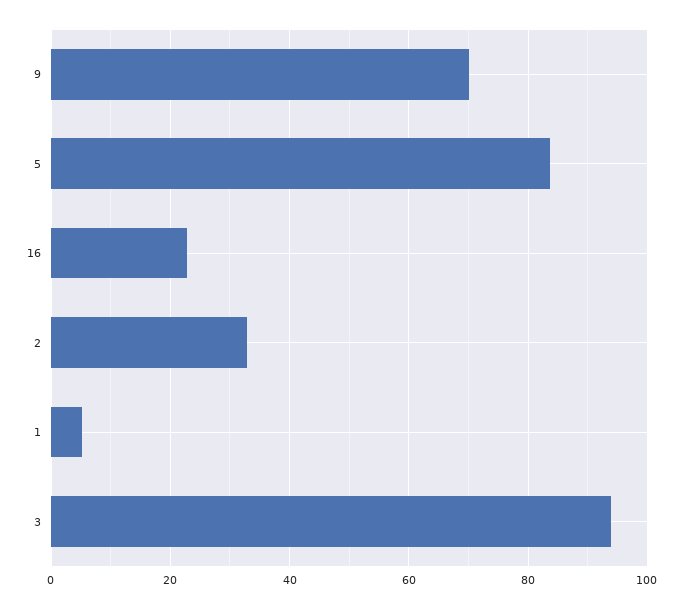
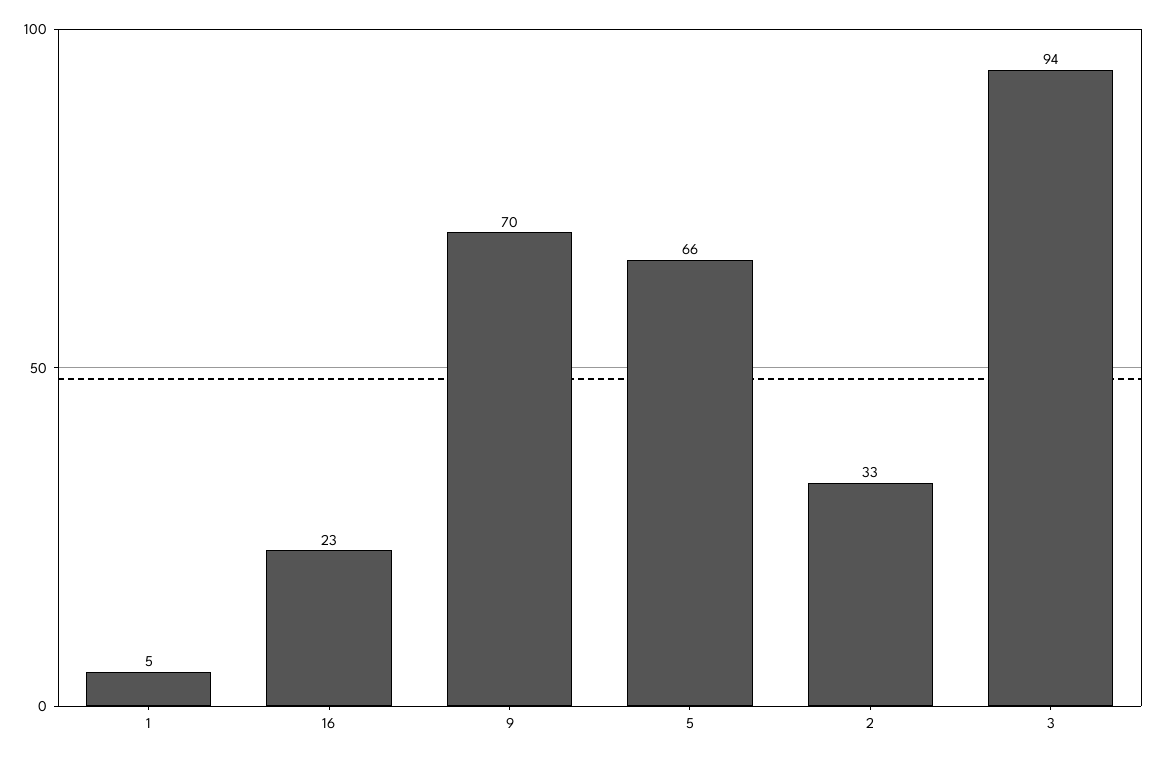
5: 84 -> 66

